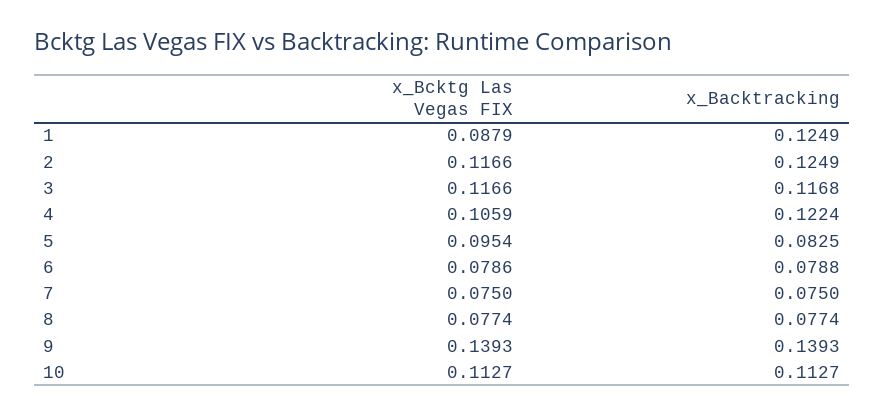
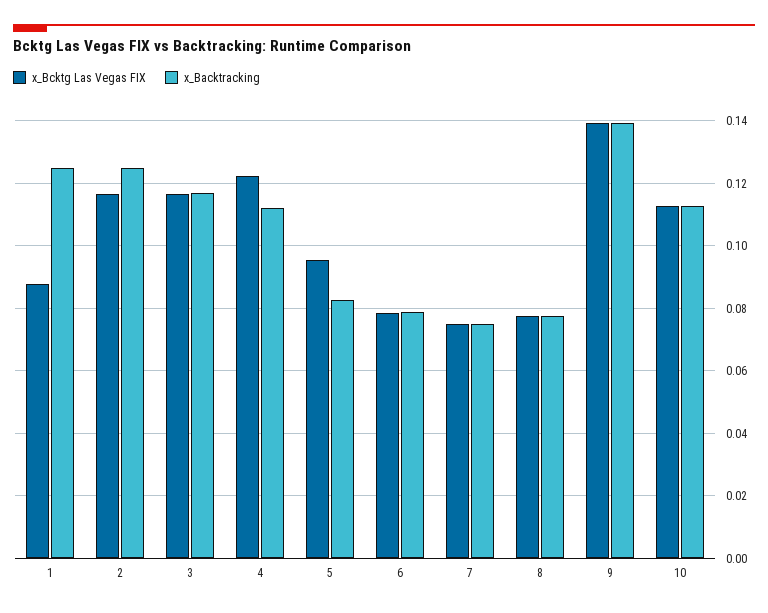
x_Bcktg Las Vegas FIX, 4: 0.1059 -> 0.122
x_Backtracking, 4: 0.1224 -> 0.112

